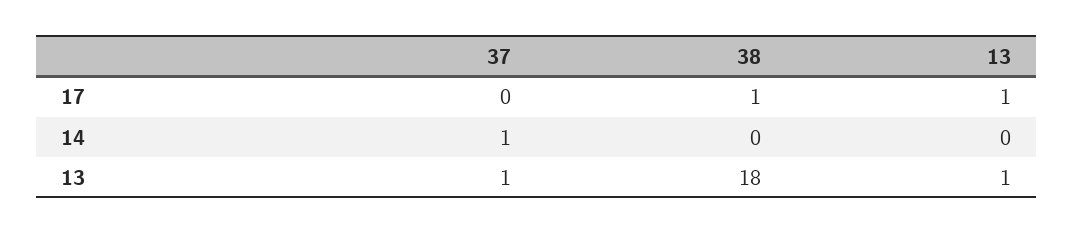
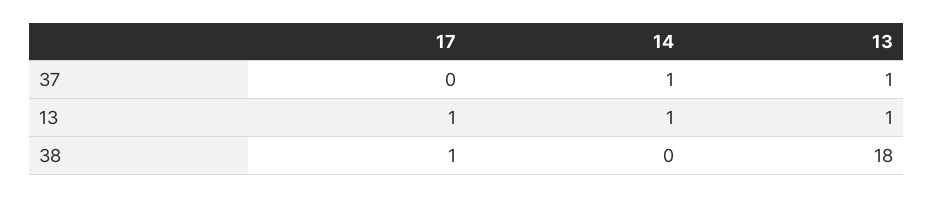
13, 14: 0 -> 1

